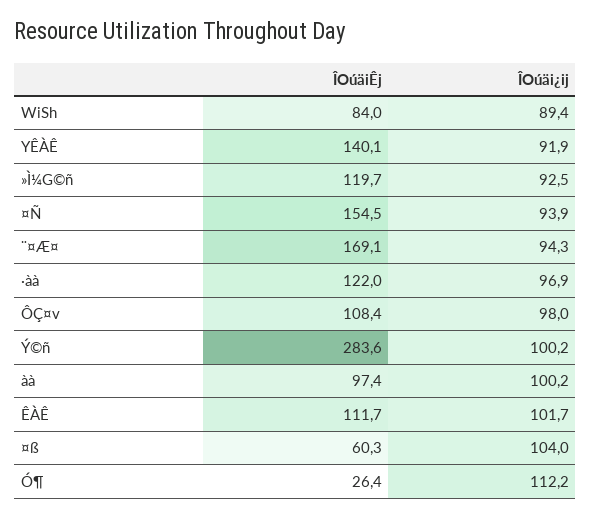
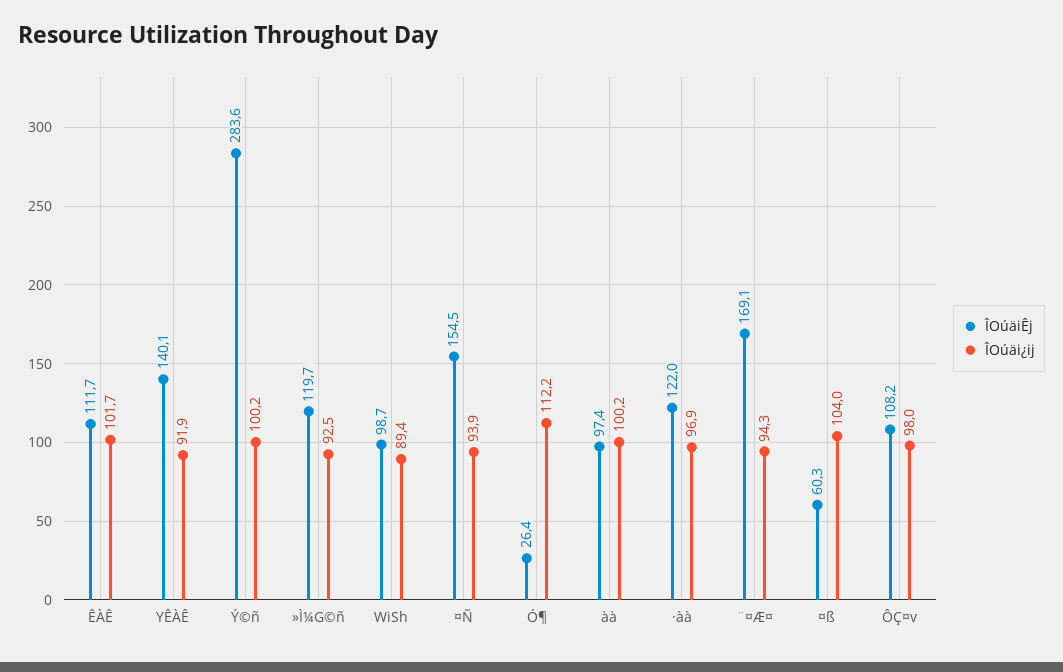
ÎOúäiÊj, WiSh: 84 -> 98.7
ÎOúäiÊj, ÔÇ¤v: 108.4 -> 108.2

